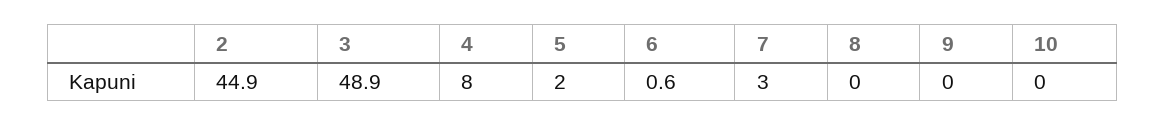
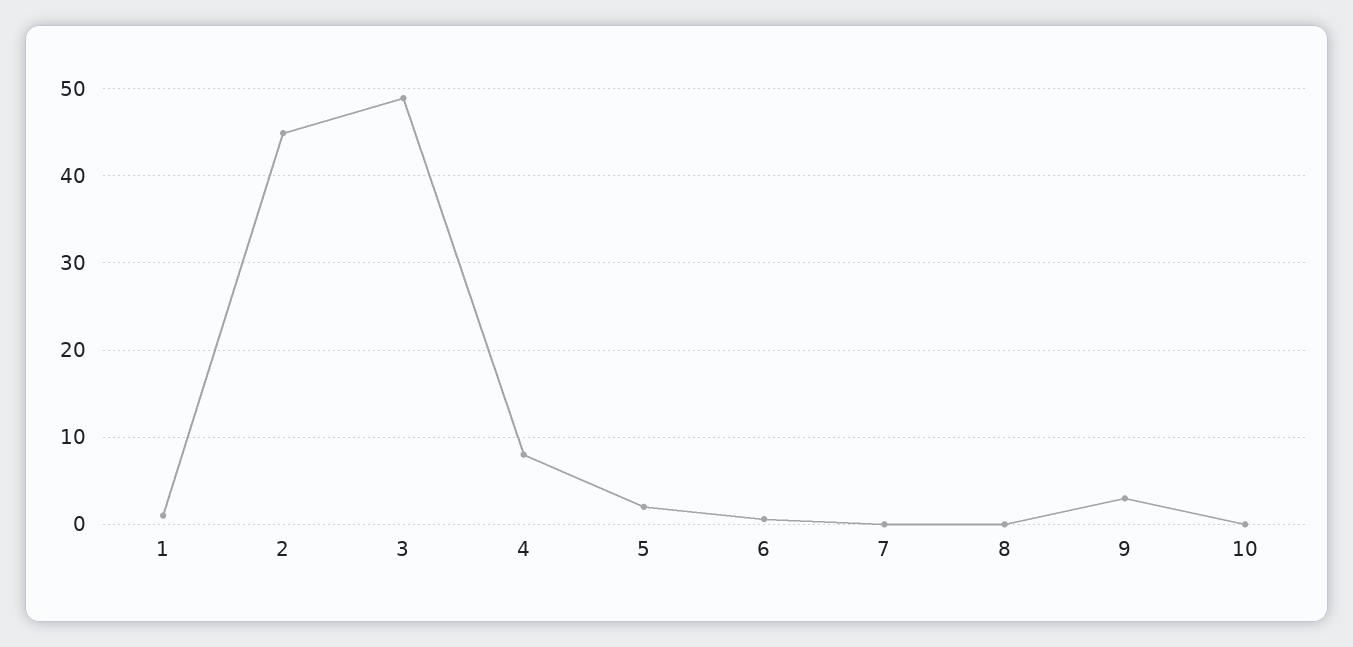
7: 3 -> 0
9: 0 -> 3
1: none -> 1

